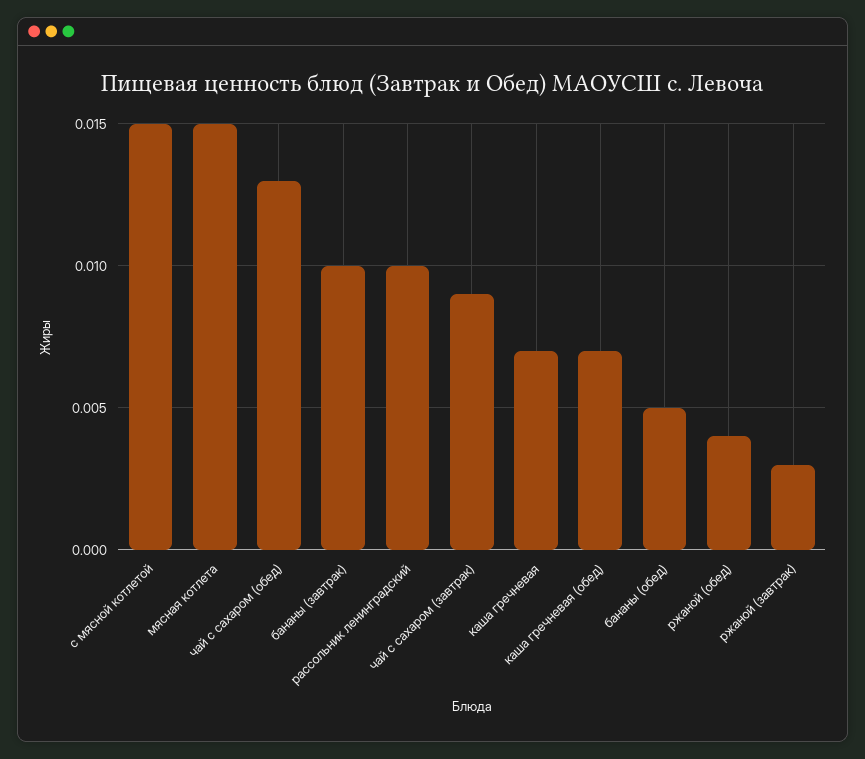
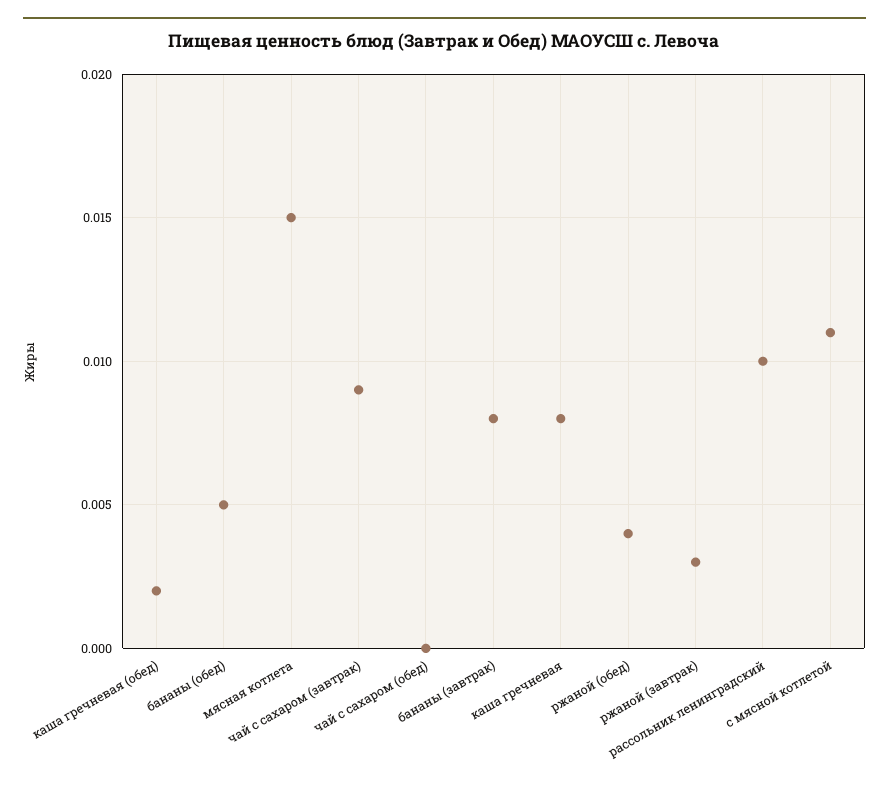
с мясной котлетой: 0.015 -> 0.011
чай с сахаром (обед): 0.013 -> 0
бананы (завтрак): 0.01 -> 0.008
каша гречневая: 0.007 -> 0.008
каша гречневая (обед): 0.007 -> 0.002

